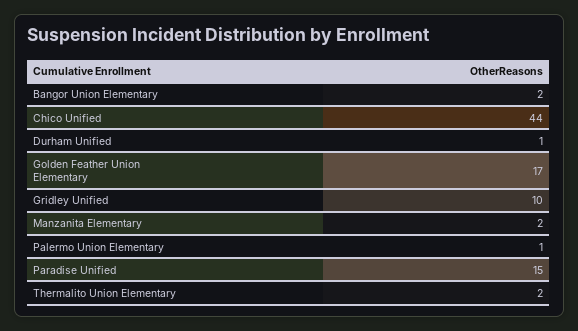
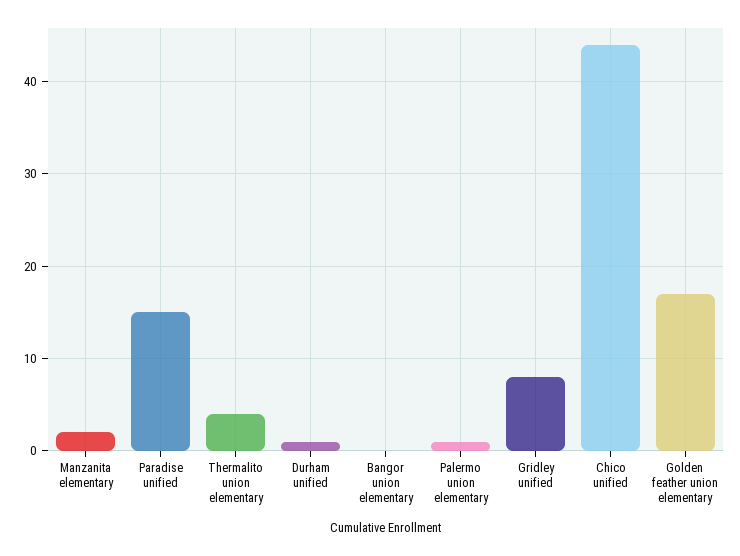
Bangor Union Elementary: 2 -> 0
Gridley Unified: 10 -> 8
Thermalito Union Elementary: 2 -> 4

